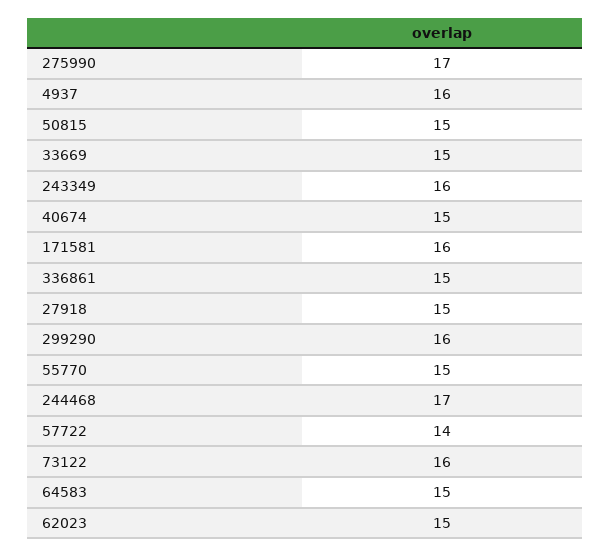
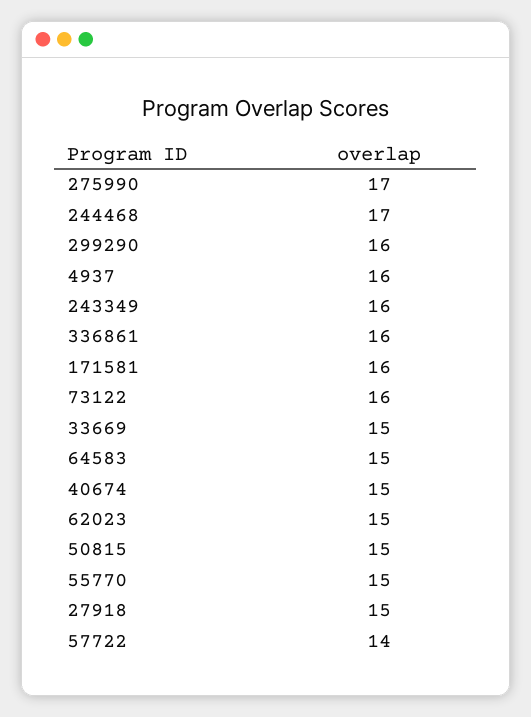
336861: 15 -> 16

